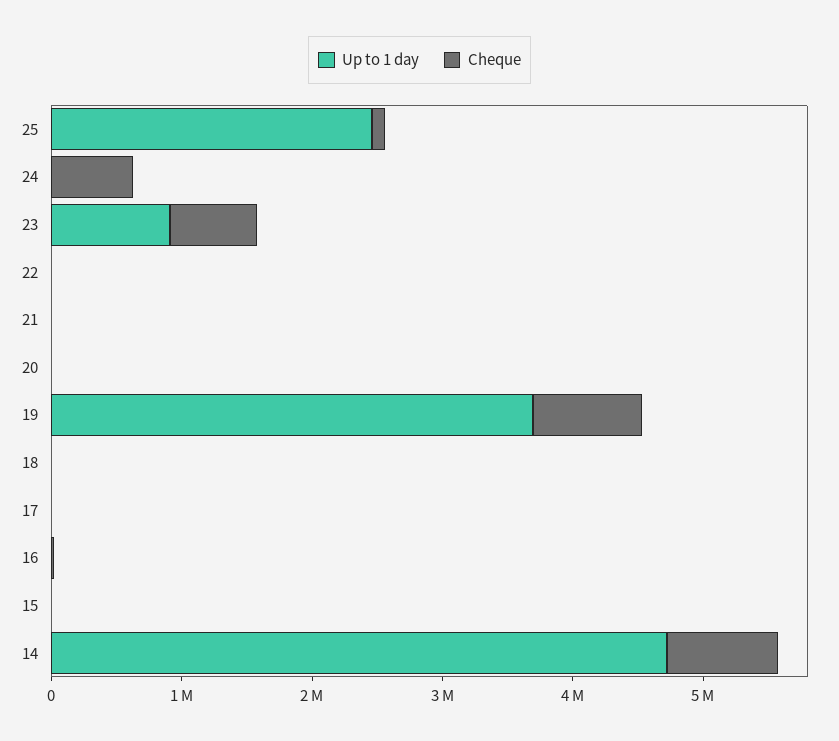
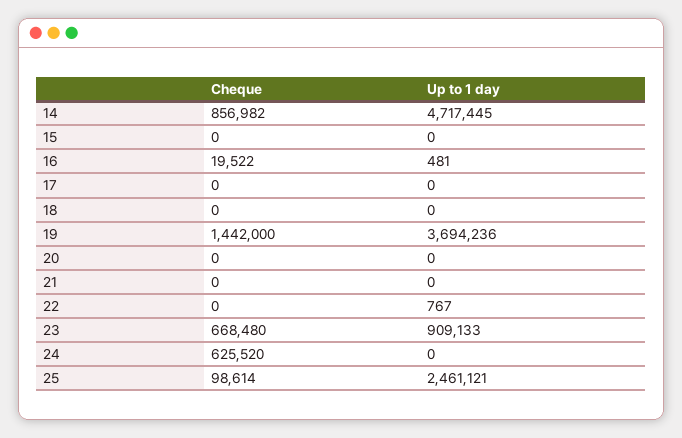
Cheque, 19: 800000 -> 1442000

